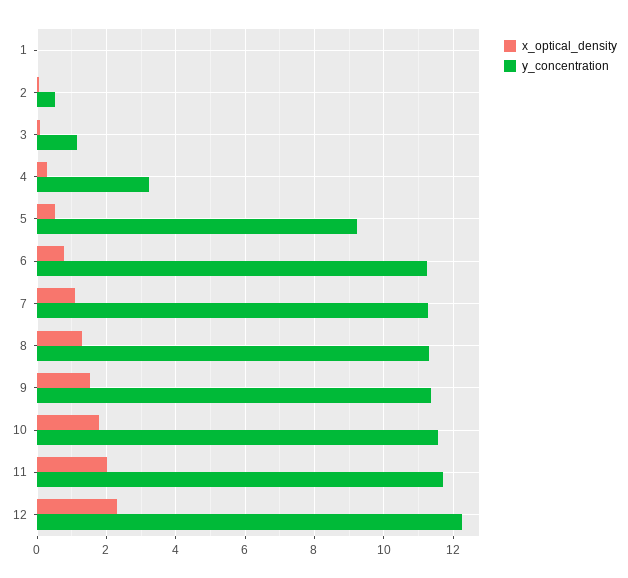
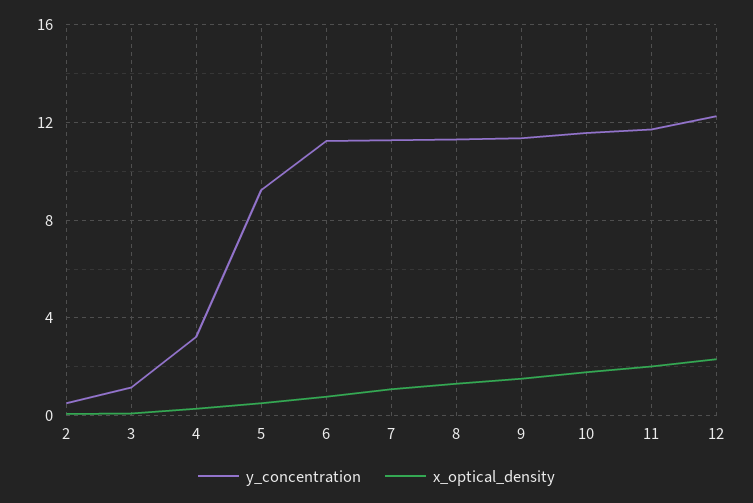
x_optical_density, 1: 0 -> none
y_concentration, 1: 0 -> none

